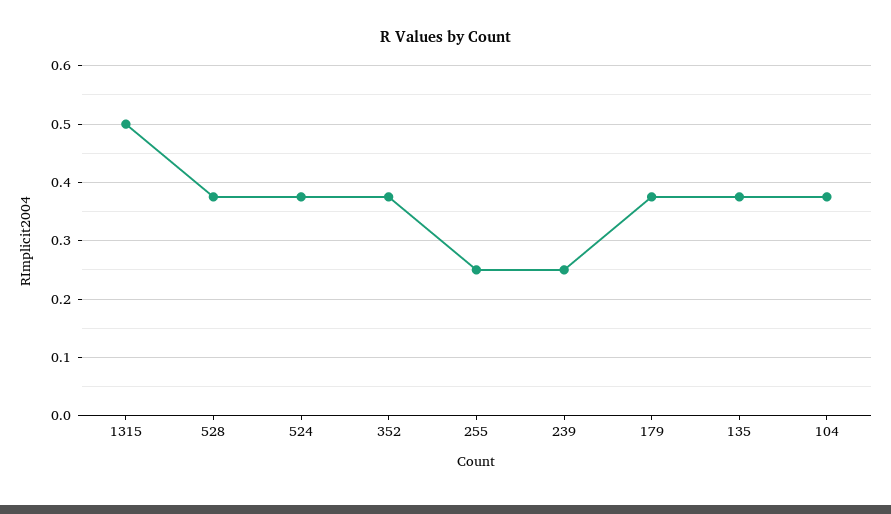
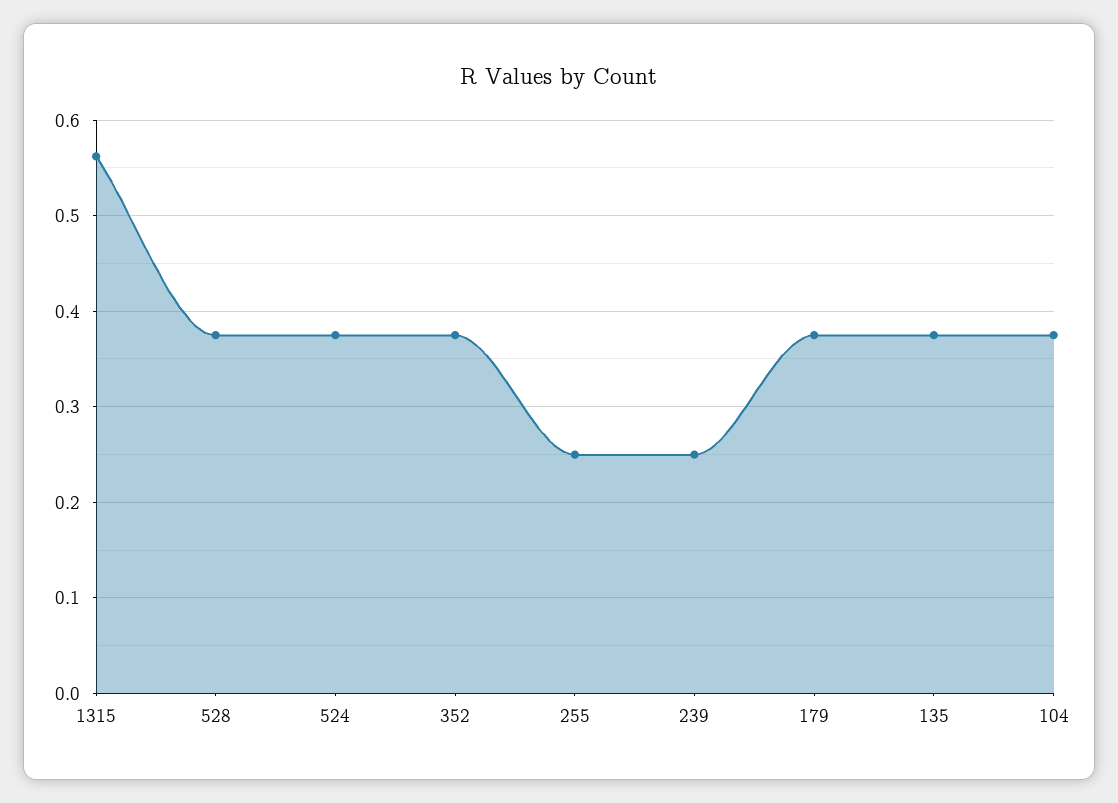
1315: 0.5 -> 0.56

